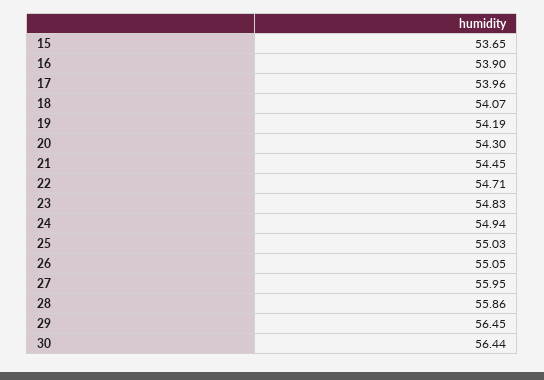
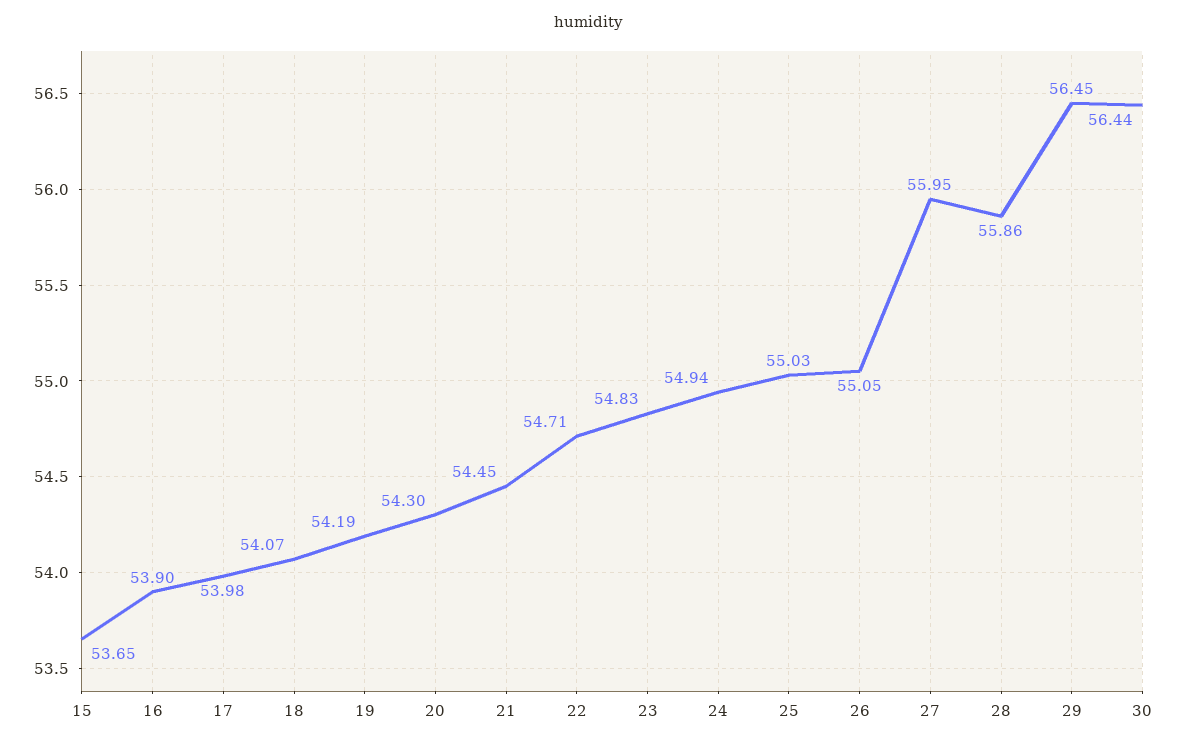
17: 53.96 -> 53.98

